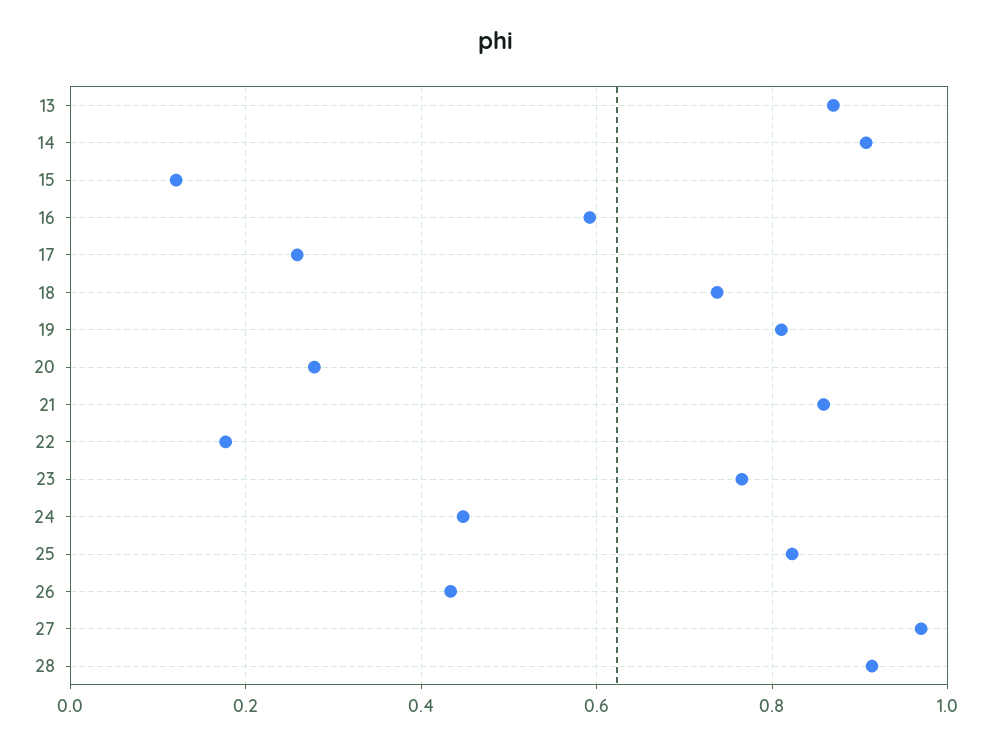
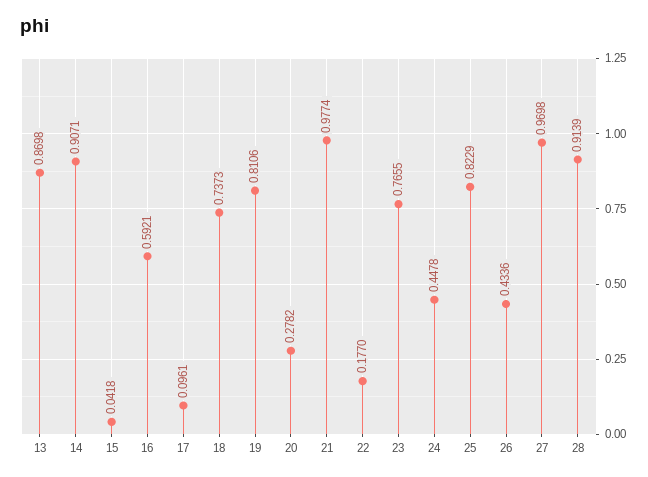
15: 0.12 -> 0.0418
17: 0.26 -> 0.0961
21: 0.86 -> 0.9774

